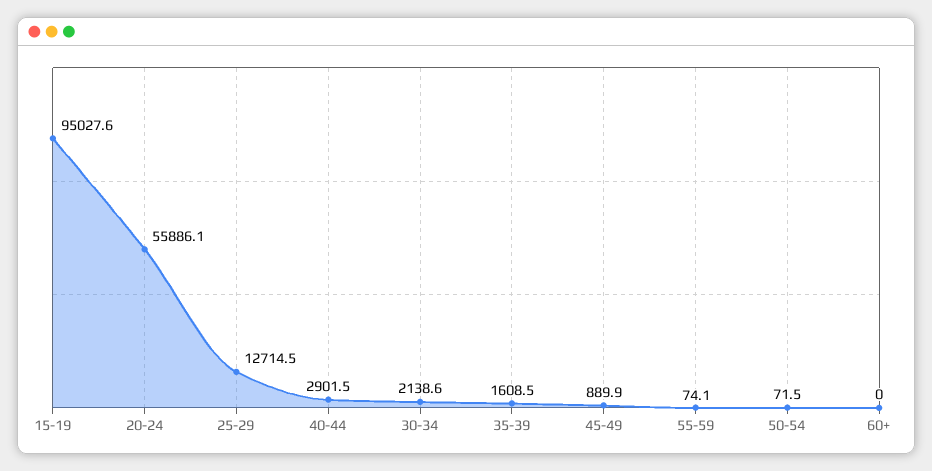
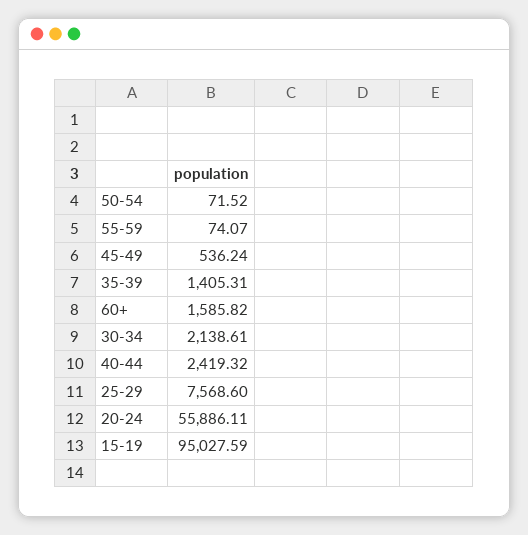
25-29: 12714.5 -> 7568.6
40-44: 2901.5 -> 2419.32
35-39: 1608.5 -> 1405.31
45-49: 889.9 -> 536.24
60+: 0 -> 1585.82

